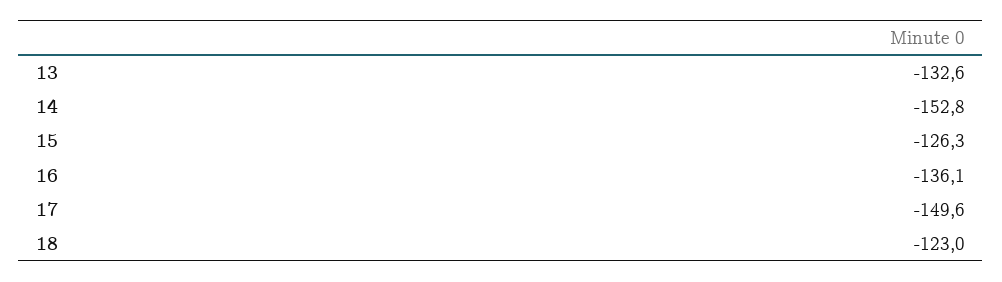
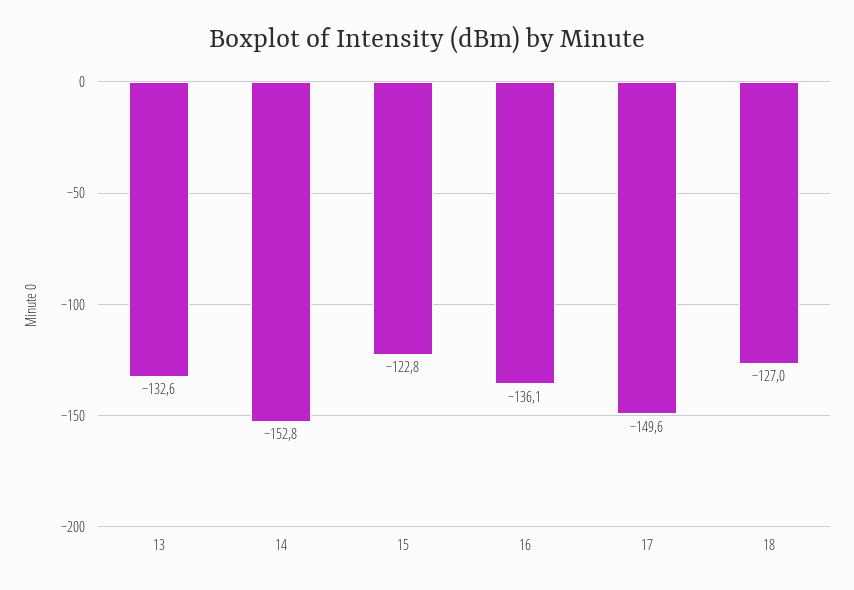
15: -126.3 -> -122.8
18: -123 -> -127

